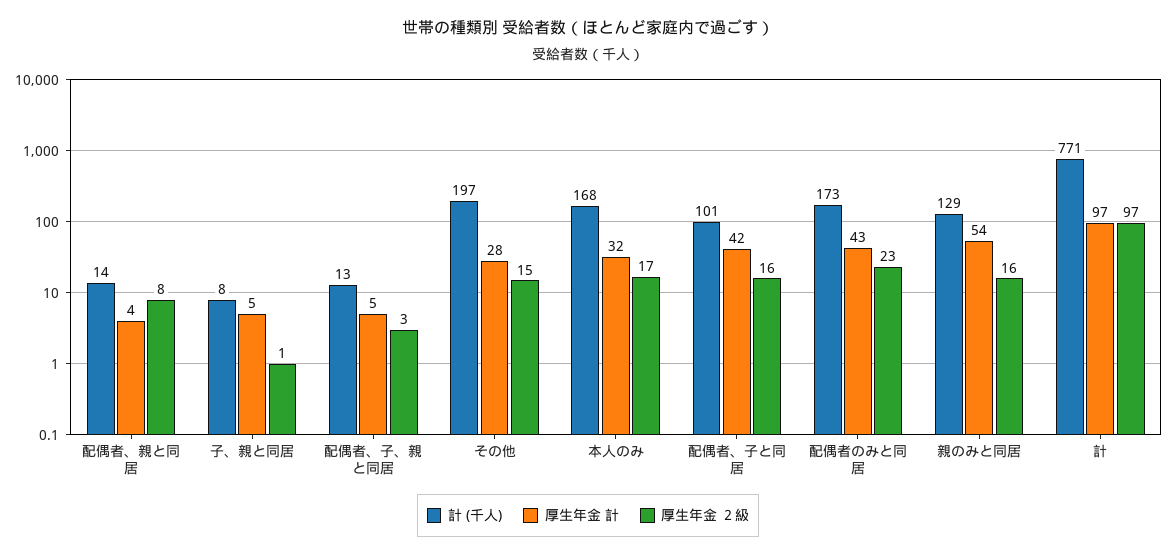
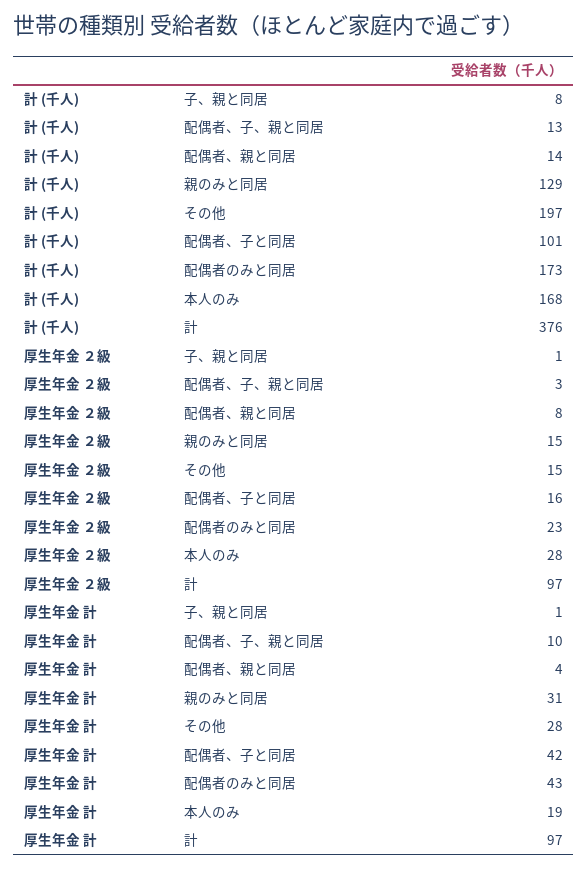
厚生年金 計, 子、親と同居: 5 -> 1
厚生年金 計, 配偶者、子、親と同居: 5 -> 10
厚生年金 計, 本人のみ: 32 -> 19
厚生年金 ２級, 本人のみ: 17 -> 28
厚生年金 計, 親のみと同居: 54 -> 31
厚生年金 ２級, 親のみと同居: 16 -> 15
計 (千人), 計: 771 -> 376

